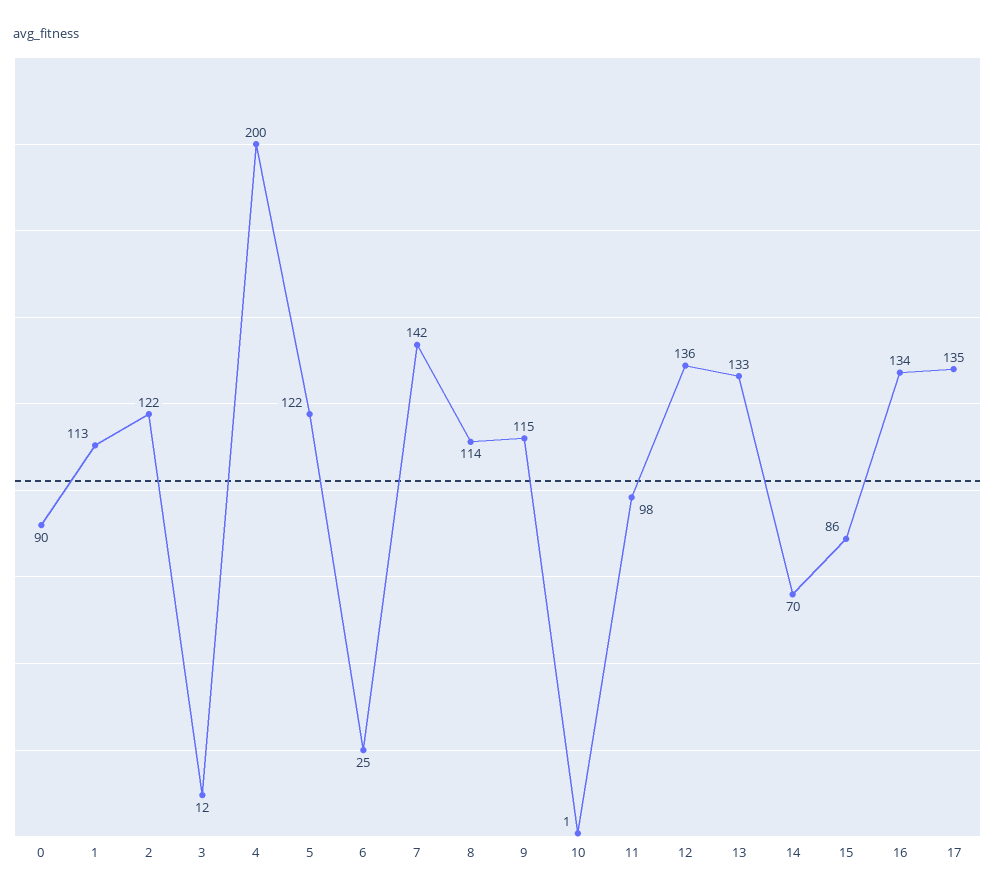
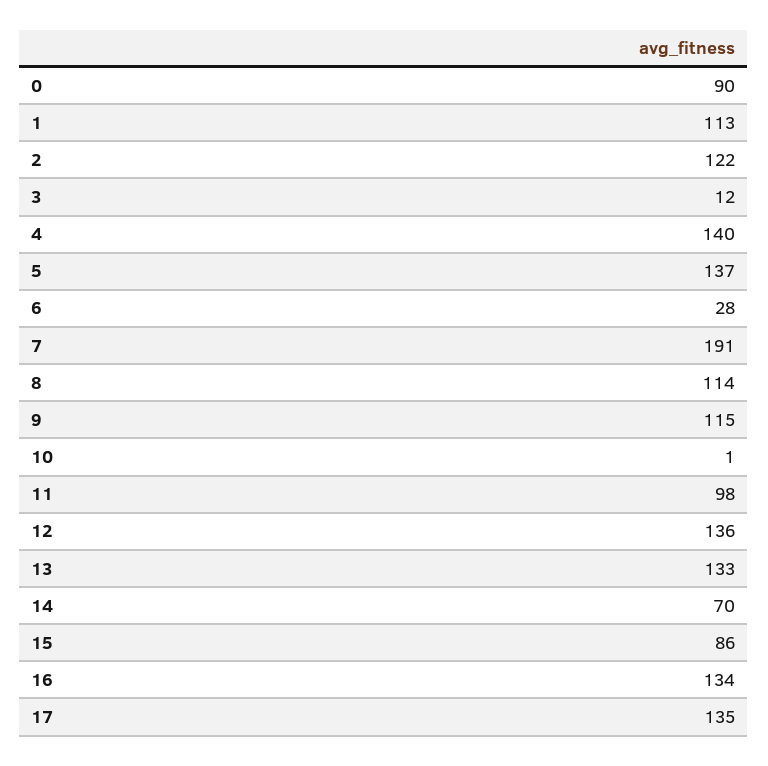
4: 200 -> 140
5: 122 -> 137
6: 25 -> 28
7: 142 -> 191

